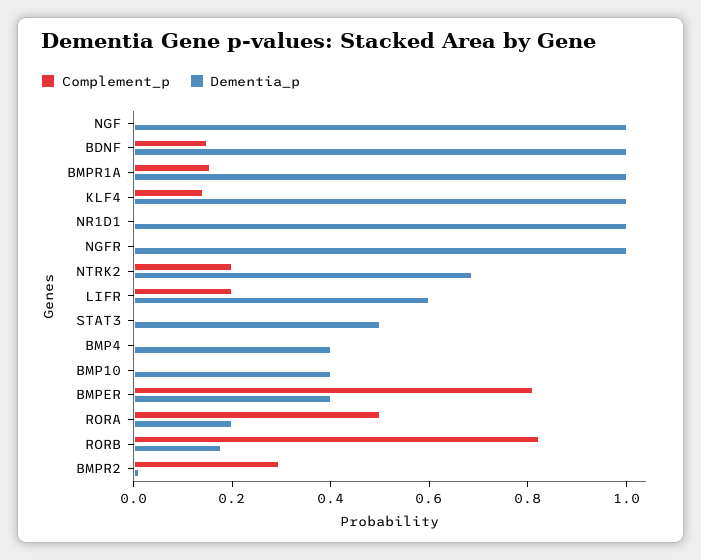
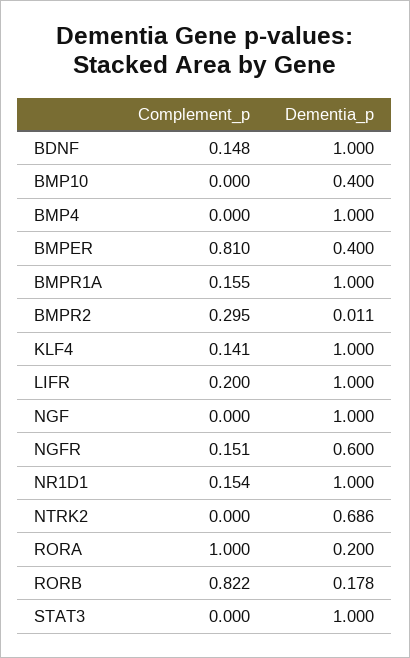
Complement_p, NR1D1: 0 -> 0.154
Complement_p, NGFR: 0 -> 0.151
Dementia_p, NGFR: 1 -> 0.6
Complement_p, NTRK2: 0.2 -> 0
Dementia_p, LIFR: 0.6 -> 1
Dementia_p, STAT3: 0.5 -> 1
Dementia_p, BMP4: 0.4 -> 1
Complement_p, RORA: 0.5 -> 1

